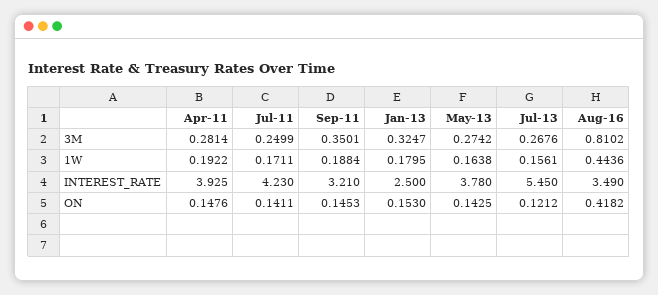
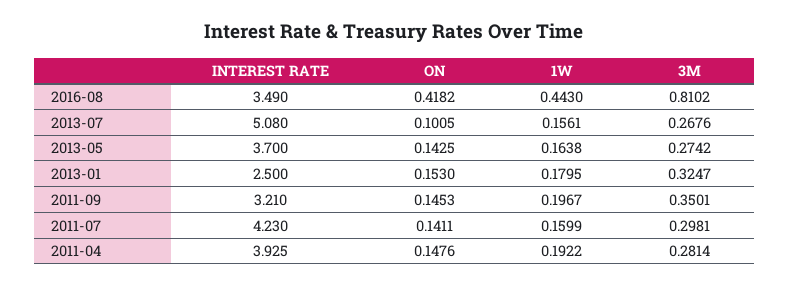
Jul-11, 3M: 0.2499 -> 0.2981
Jul-11, 1W: 0.1711 -> 0.1599
Sep-11, 1W: 0.1884 -> 0.1967
Aug-16, 1W: 0.4436 -> 0.443
May-13, INTEREST_RATE: 3.78 -> 3.7
Jul-13, INTEREST_RATE: 5.45 -> 5.08
Jul-13, ON: 0.1212 -> 0.1005

